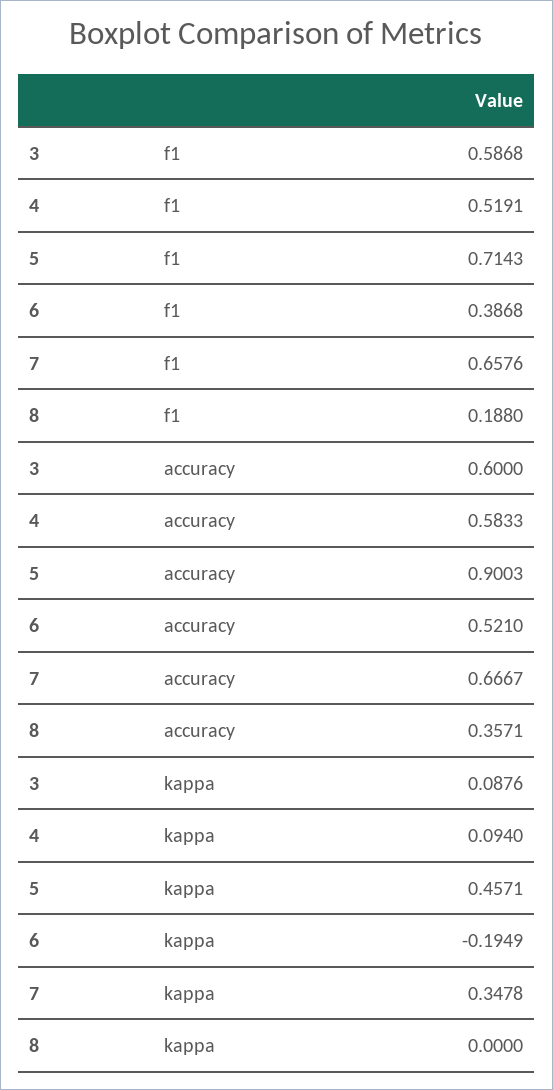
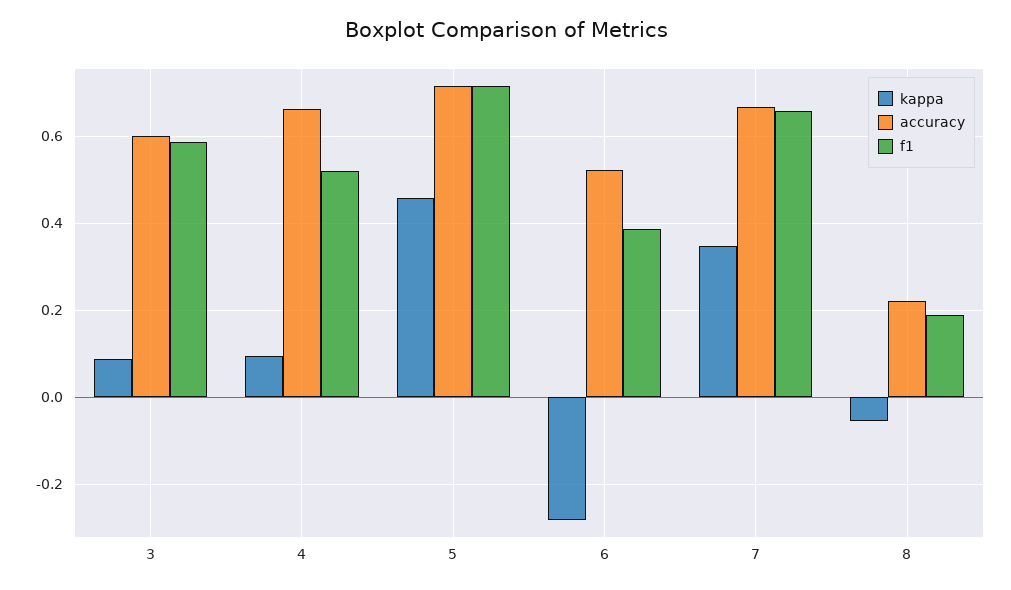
accuracy, 4: 0.5833 -> 0.66
accuracy, 5: 0.9003 -> 0.72
accuracy, 8: 0.3571 -> 0.22
kappa, 6: -0.1949 -> -0.28
kappa, 8: 0 -> -0.06

